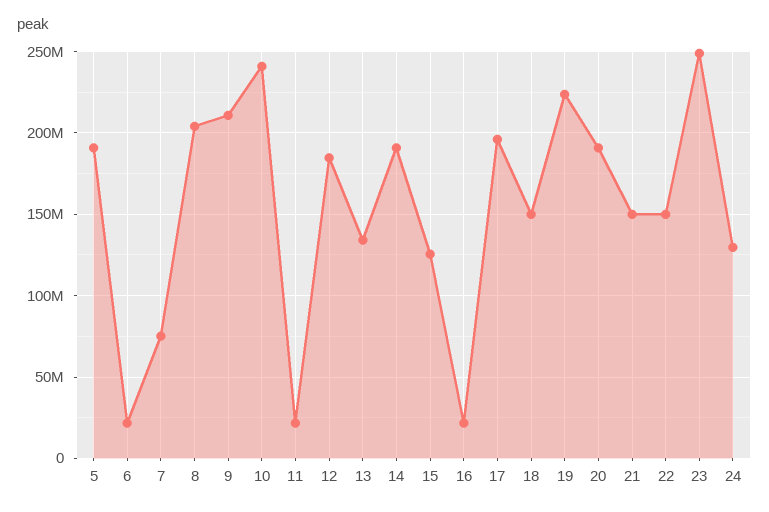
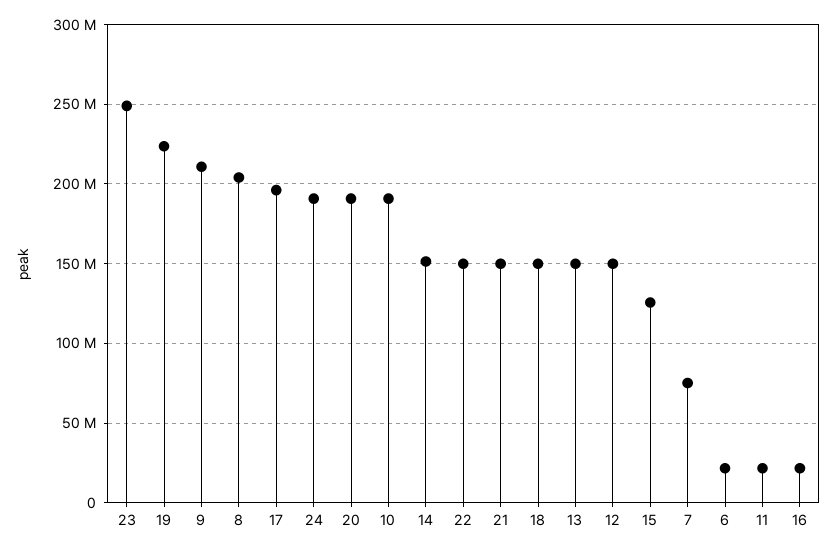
5: 190000000 -> none
10: 240000000 -> 190000000
12: 185000000 -> 150000000
13: 135000000 -> 150000000
14: 190000000 -> 150000000
24: 130000000 -> 190000000

